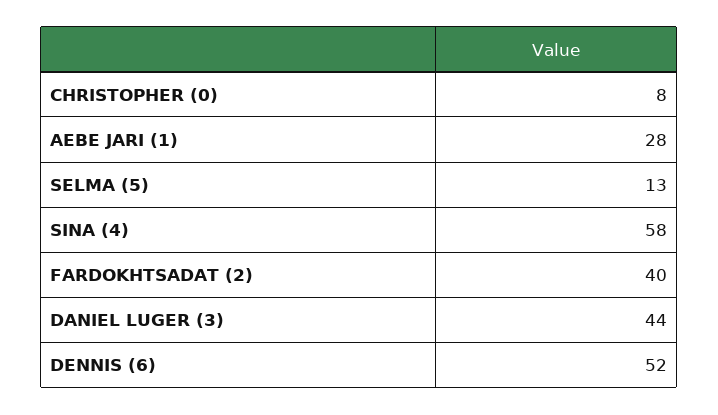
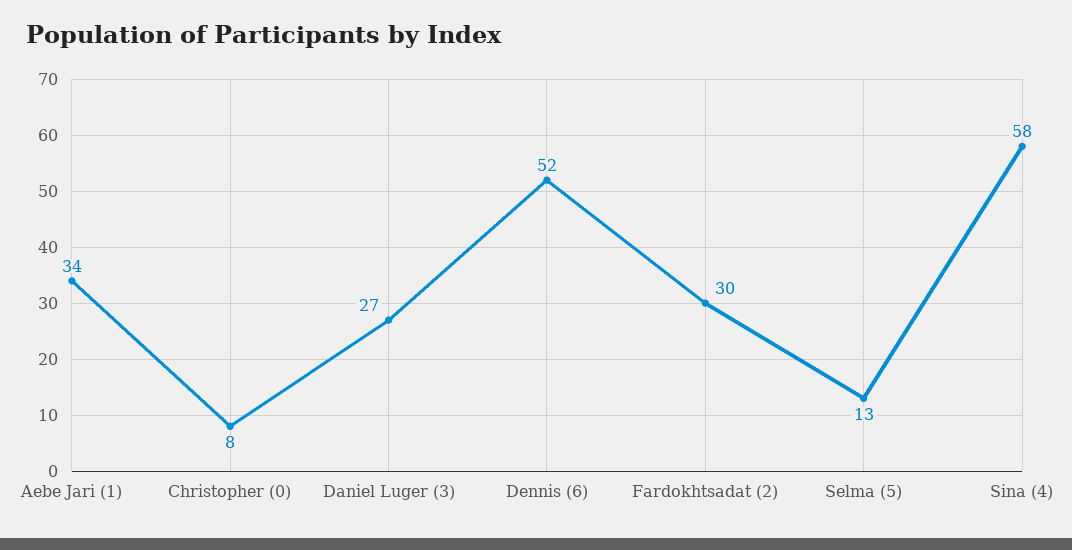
AEBE JARI (1): 28 -> 34
FARDOKHTSADAT (2): 40 -> 30
DANIEL LUGER (3): 44 -> 27

